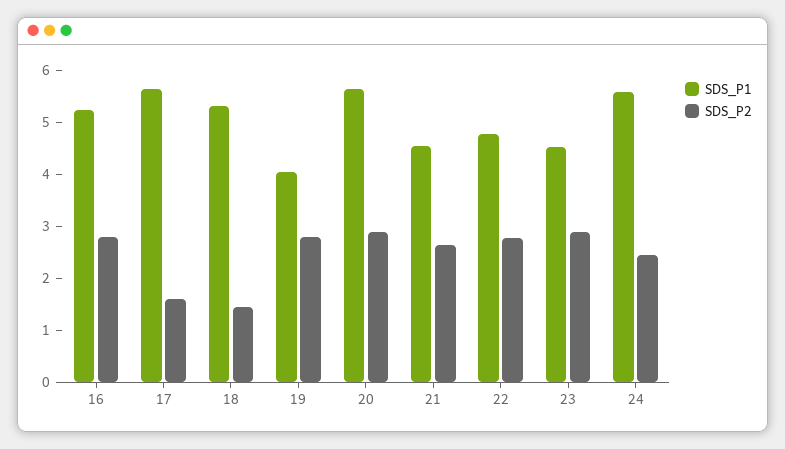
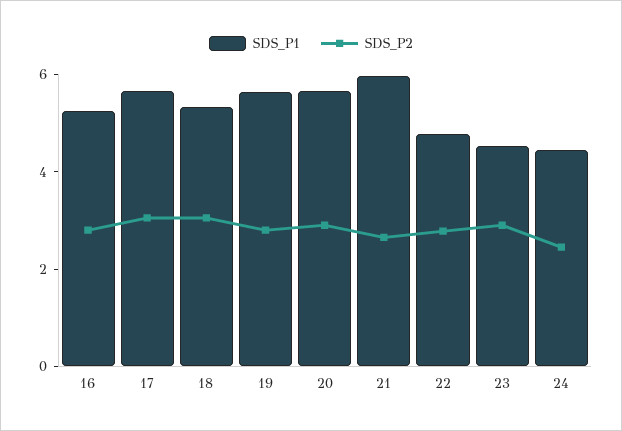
SDS_P2, 17: 1.6 -> 3
SDS_P2, 18: 1.4 -> 3
SDS_P1, 19: 4 -> 5.5
SDS_P1, 21: 4.6 -> 6
SDS_P1, 24: 5.6 -> 4.5

